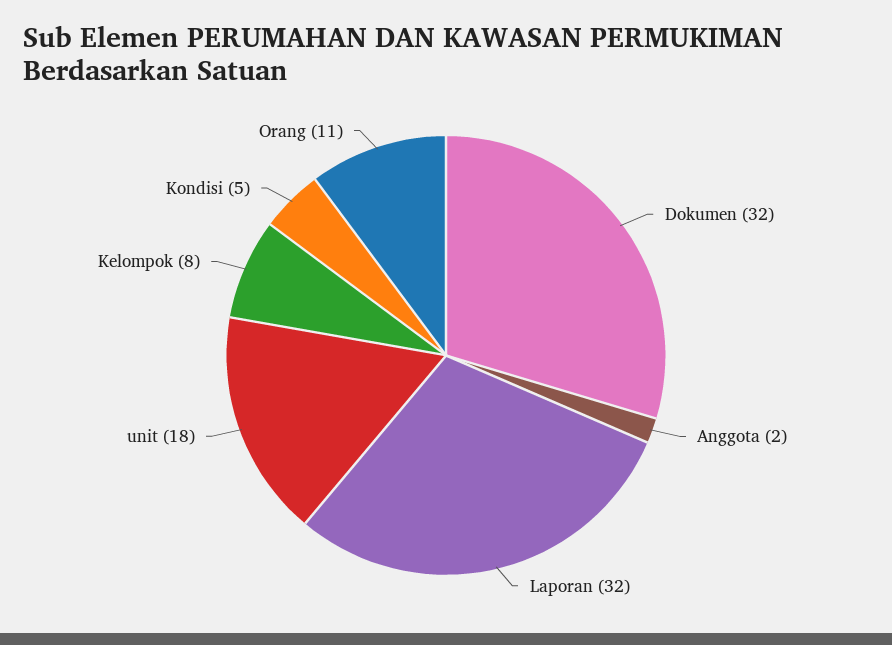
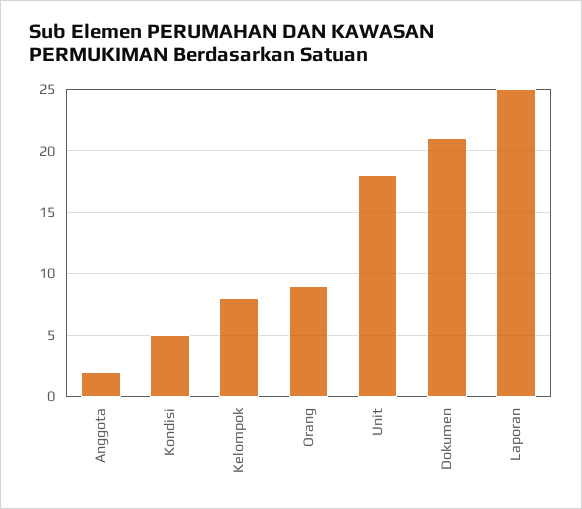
Dokumen: 32 -> 21
Laporan: 32 -> 25
Orang: 11 -> 9

